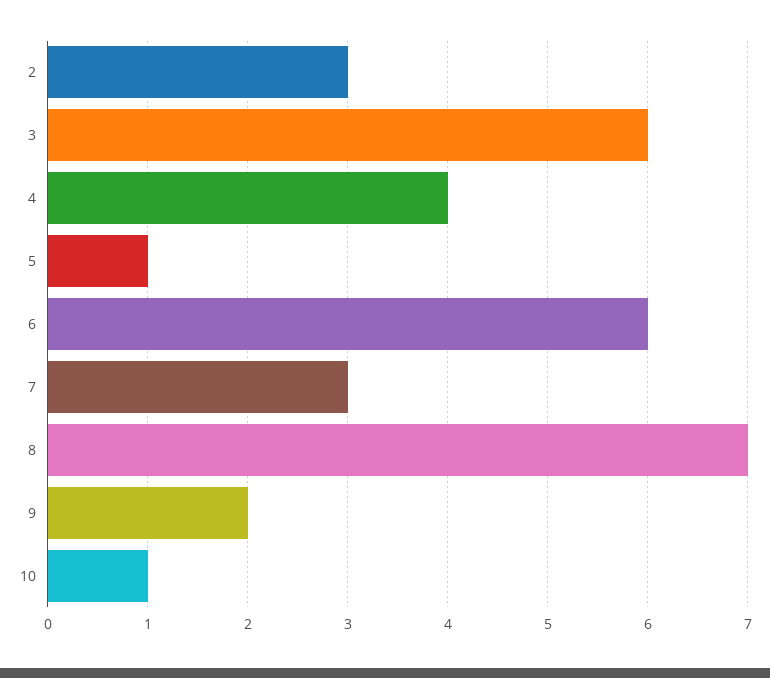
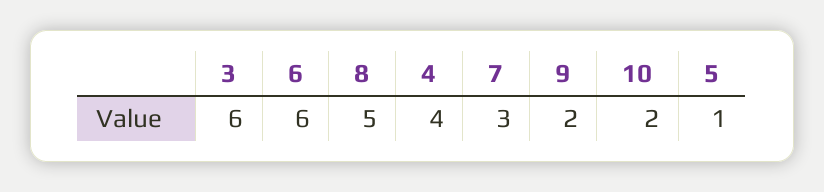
2: 3 -> none
8: 7 -> 5
10: 1 -> 2

